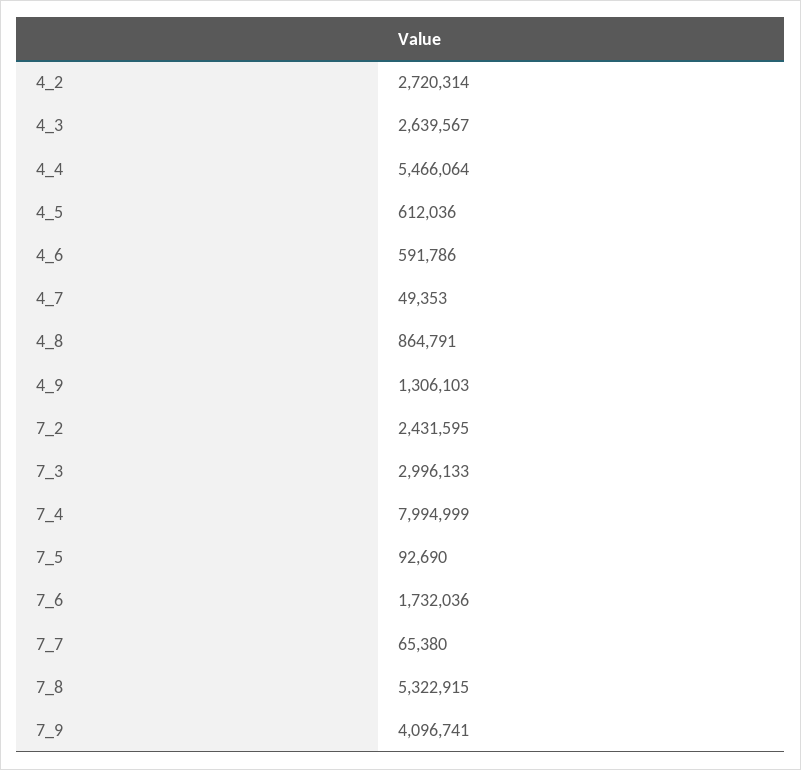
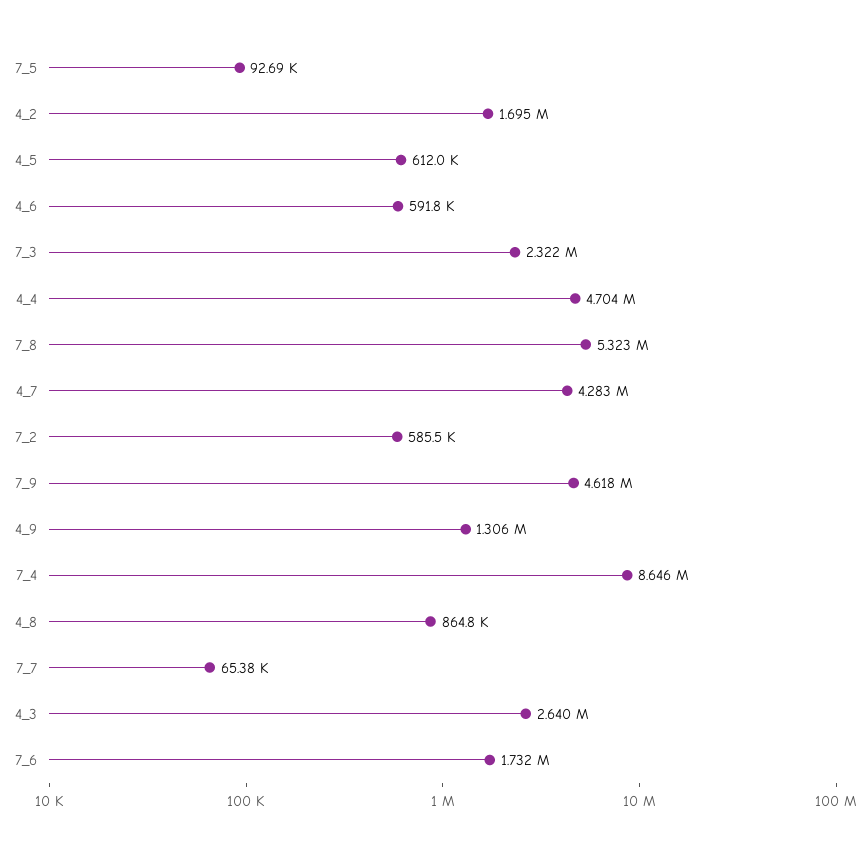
4_2: 2720314 -> 1695000
4_4: 5466064 -> 4704000
4_7: 49353 -> 4283000
7_2: 2431595 -> 585500
7_3: 2996133 -> 2322000
7_4: 7994999 -> 8646000
7_9: 4096741 -> 4618000

